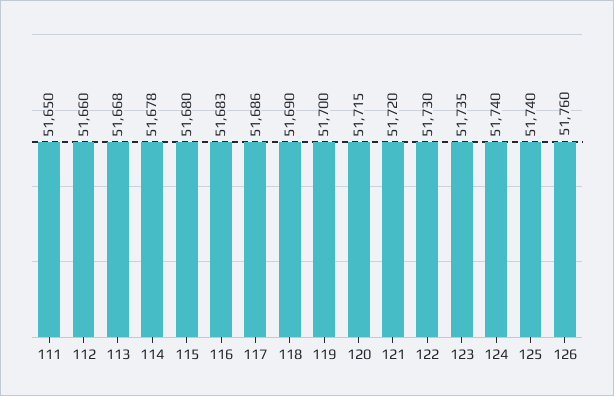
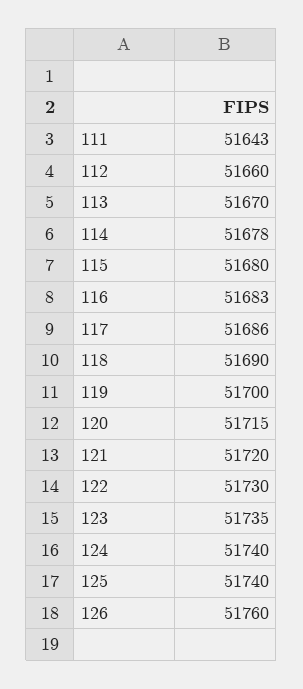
111: 51650 -> 51643
113: 51668 -> 51670

